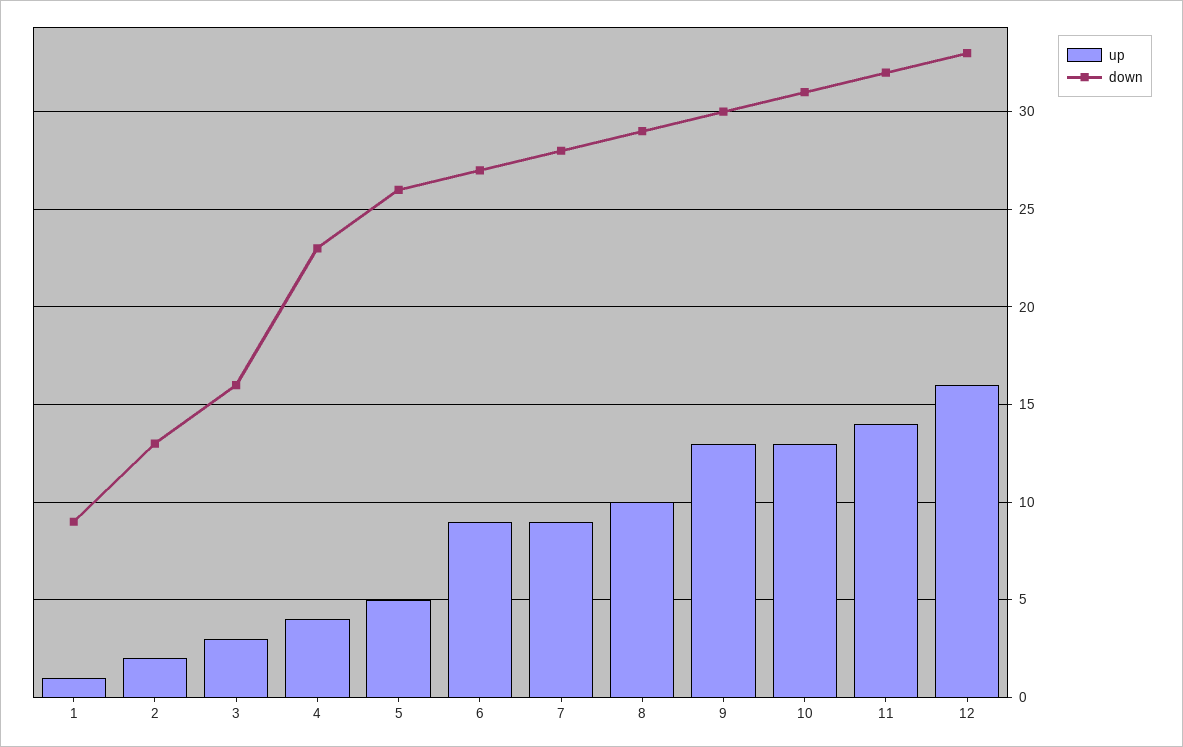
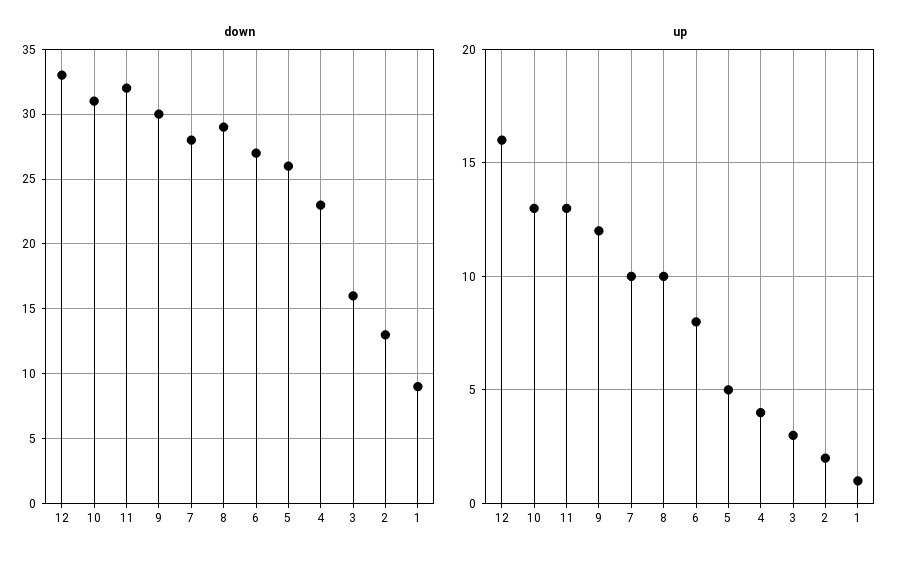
up, 6: 9 -> 8
up, 7: 9 -> 10
up, 9: 13 -> 12
up, 11: 14 -> 13

